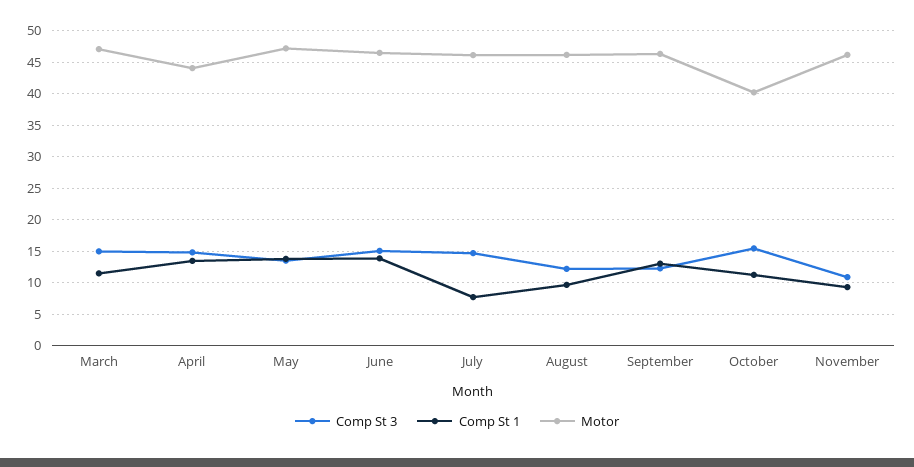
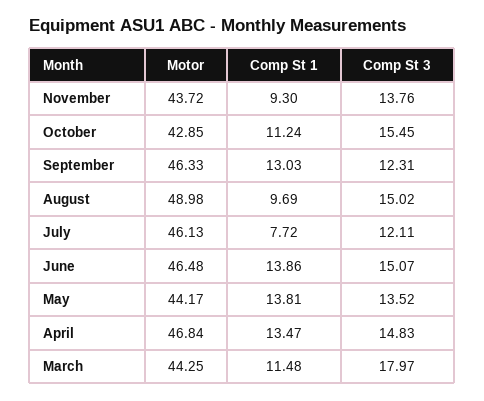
Comp St 3, March: 15 -> 17.97
Motor, March: 47 -> 44.25
Motor, April: 44 -> 46.84
Motor, May: 47 -> 44.17
Comp St 3, July: 15 -> 12.11
Comp St 3, August: 12 -> 15.02
Motor, August: 46 -> 48.98
Motor, October: 40 -> 42.85
Comp St 3, November: 11 -> 13.76
Motor, November: 46 -> 43.72

